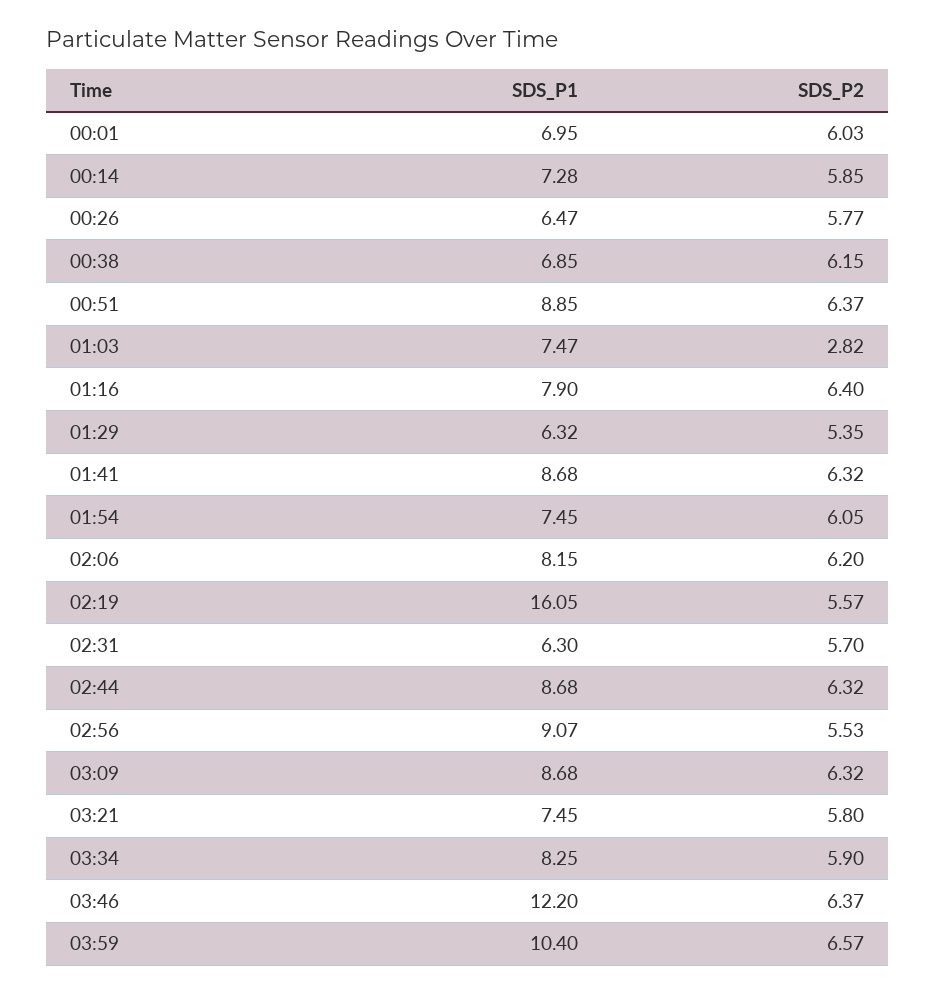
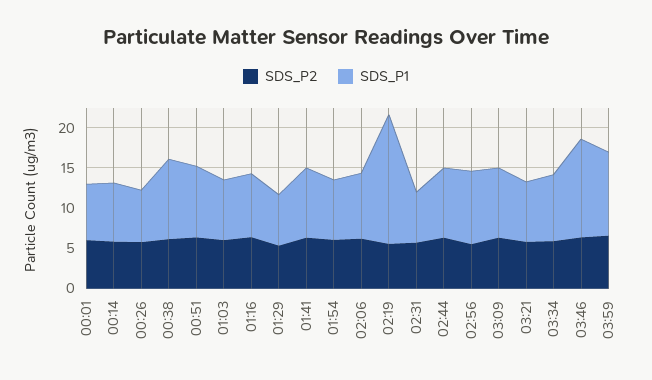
SDS_P1, 00:38: 6.85 -> 10
SDS_P2, 01:03: 2.82 -> 6

